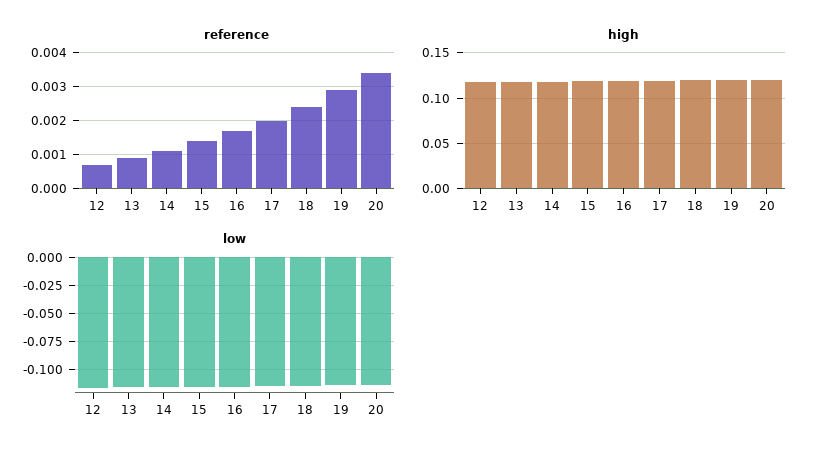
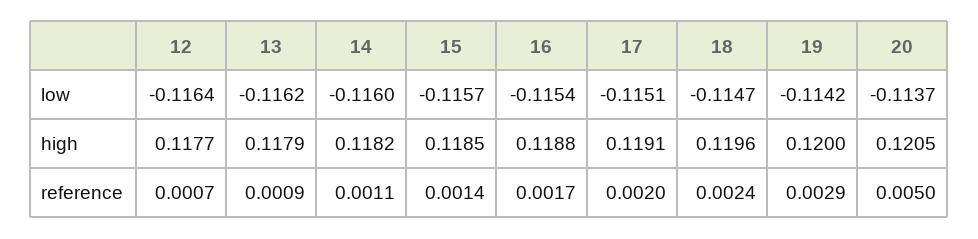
reference, 20: 0.0035 -> 0.005

